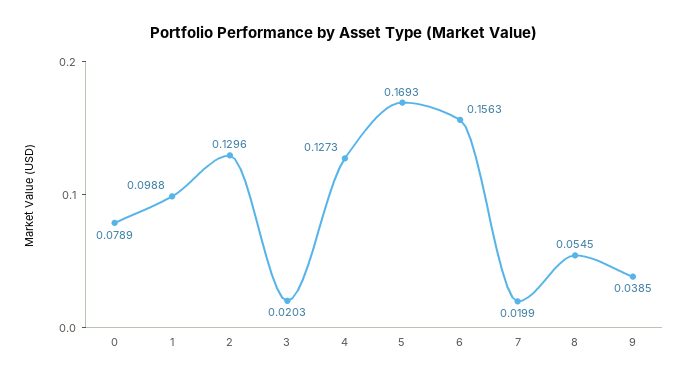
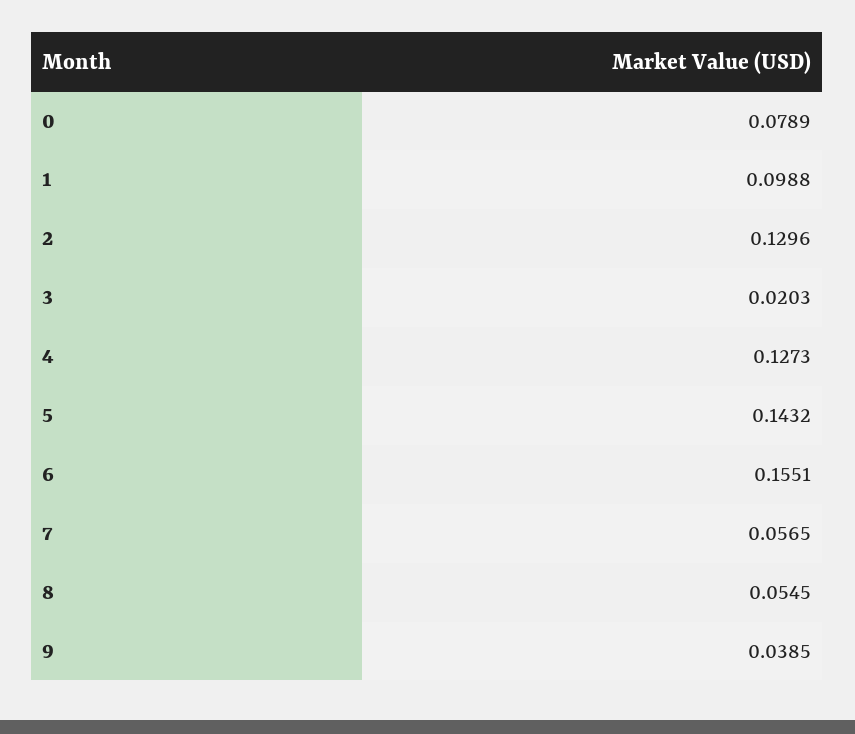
5: 0.1693 -> 0.1432
6: 0.1563 -> 0.1551
7: 0.0199 -> 0.0565

